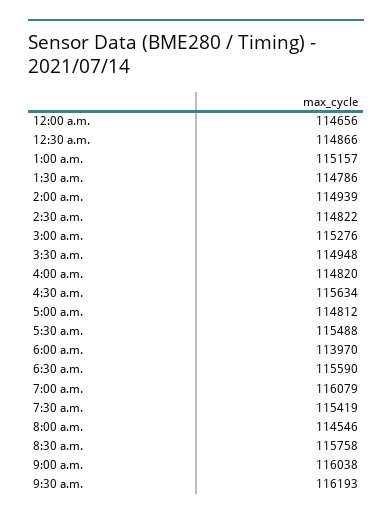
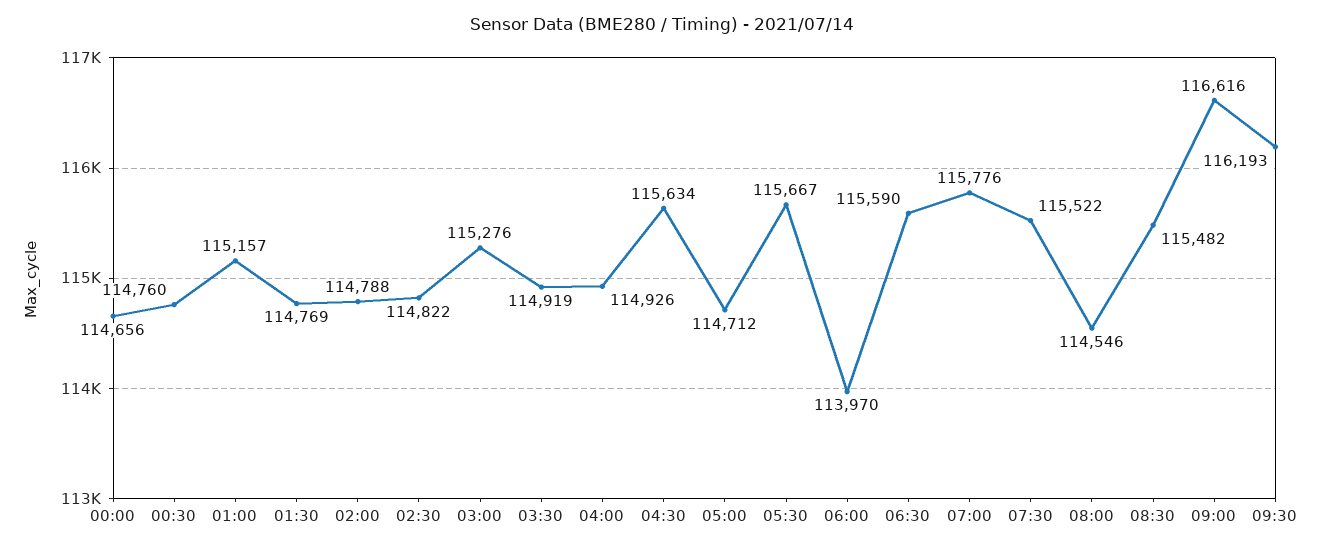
12:30 a.m.: 114866 -> 114760
1:30 a.m.: 114786 -> 114769
2:00 a.m.: 114939 -> 114788
3:30 a.m.: 114948 -> 114919
4:00 a.m.: 114820 -> 114926
5:00 a.m.: 114812 -> 114712
5:30 a.m.: 115488 -> 115667
7:00 a.m.: 116079 -> 115776
7:30 a.m.: 115419 -> 115522
8:30 a.m.: 115758 -> 115482
9:00 a.m.: 116038 -> 116616

